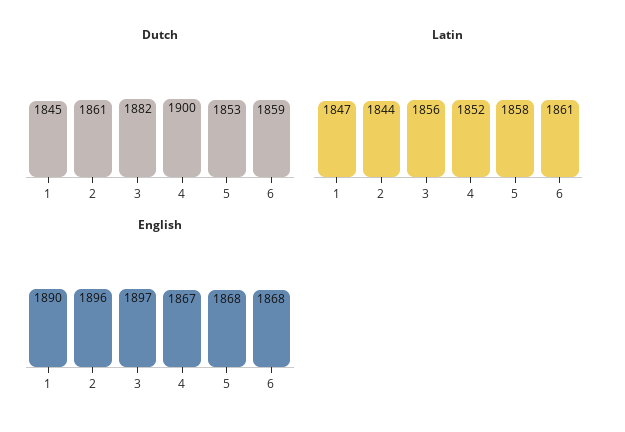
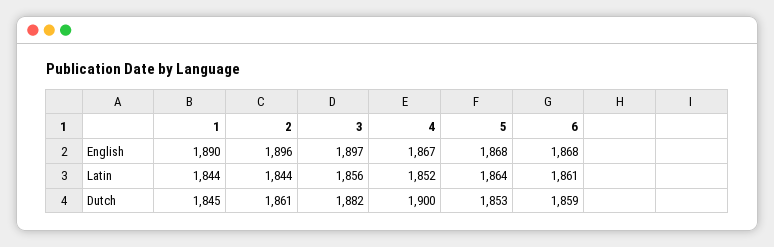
Latin, 1: 1847 -> 1844
Latin, 5: 1858 -> 1864

